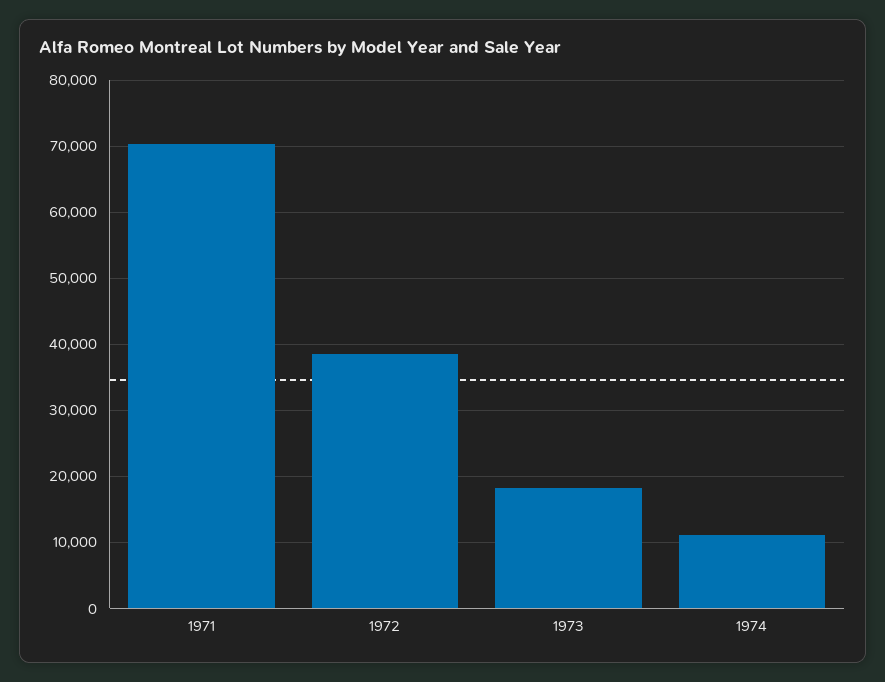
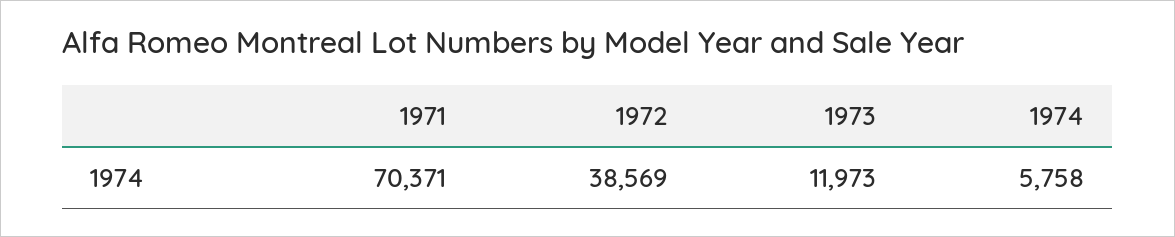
1973: 18000 -> 11973
1974: 11000 -> 5758

